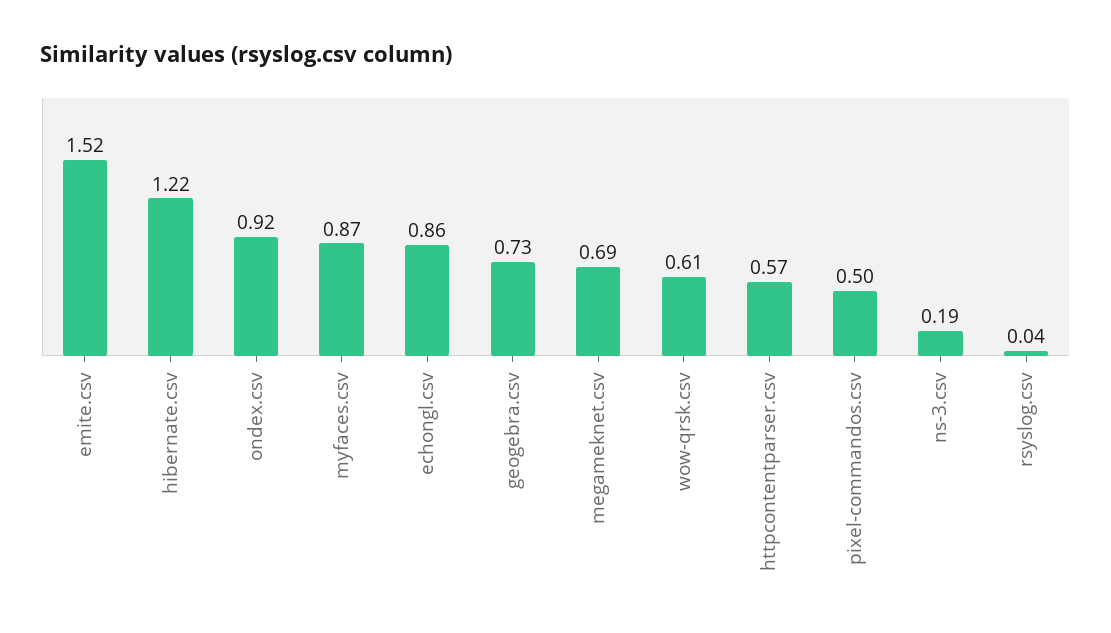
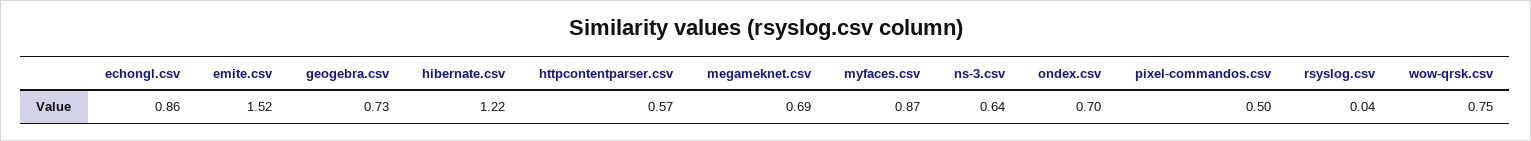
ondex.csv: 0.92 -> 0.7
wow-qrsk.csv: 0.61 -> 0.75
ns-3.csv: 0.19 -> 0.64

